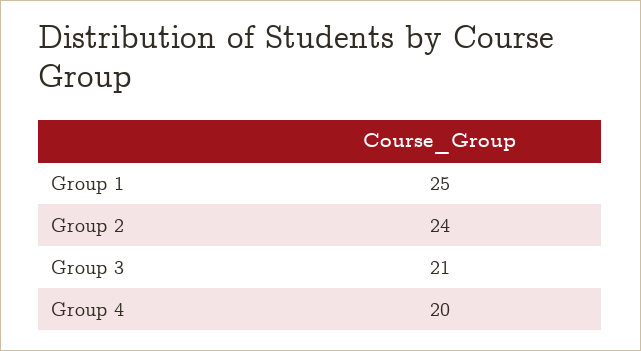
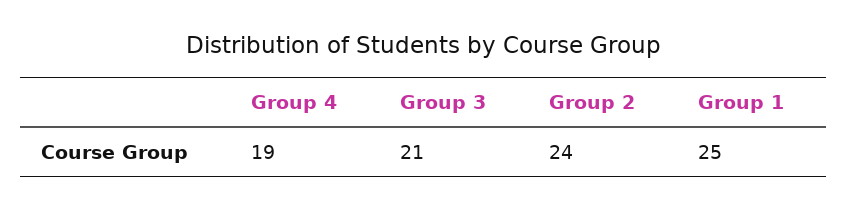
Group 4: 20 -> 19

